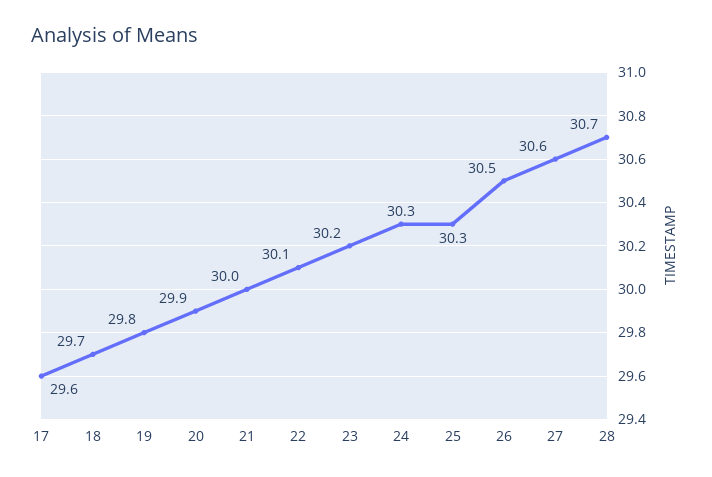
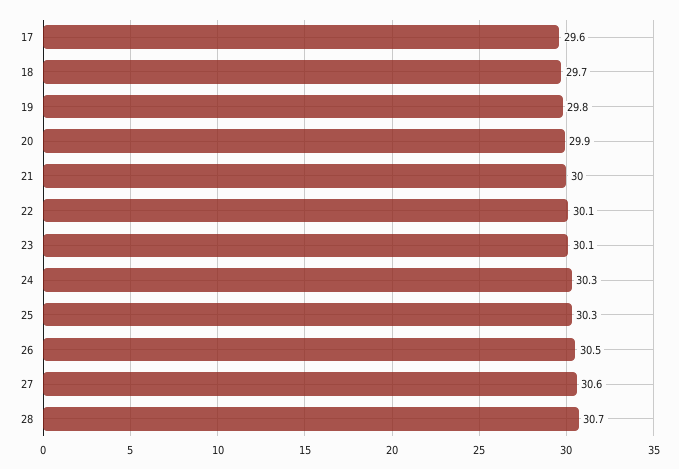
23: 30.2 -> 30.1

